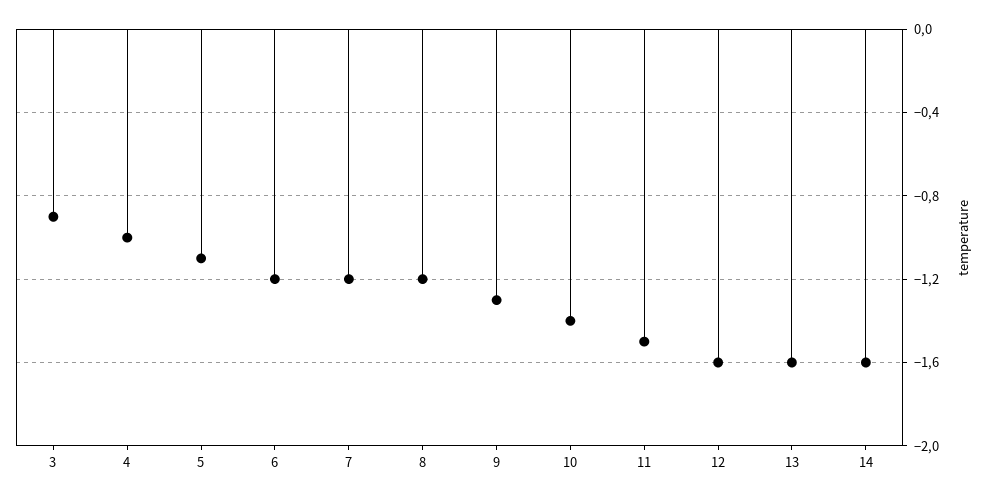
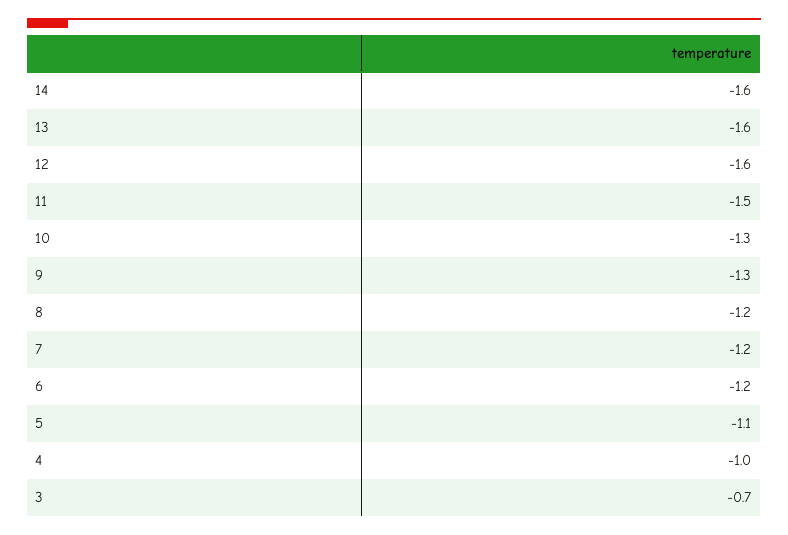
3: -0.9 -> -0.7
10: -1.4 -> -1.3

